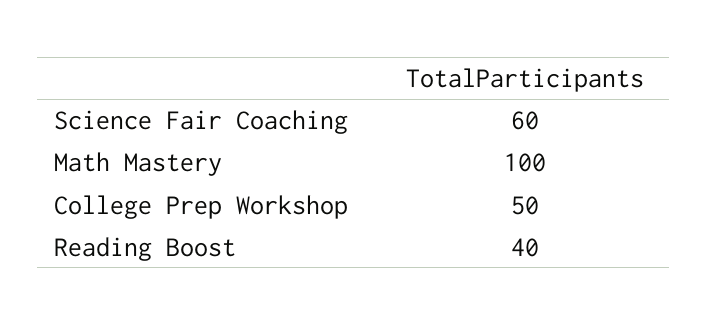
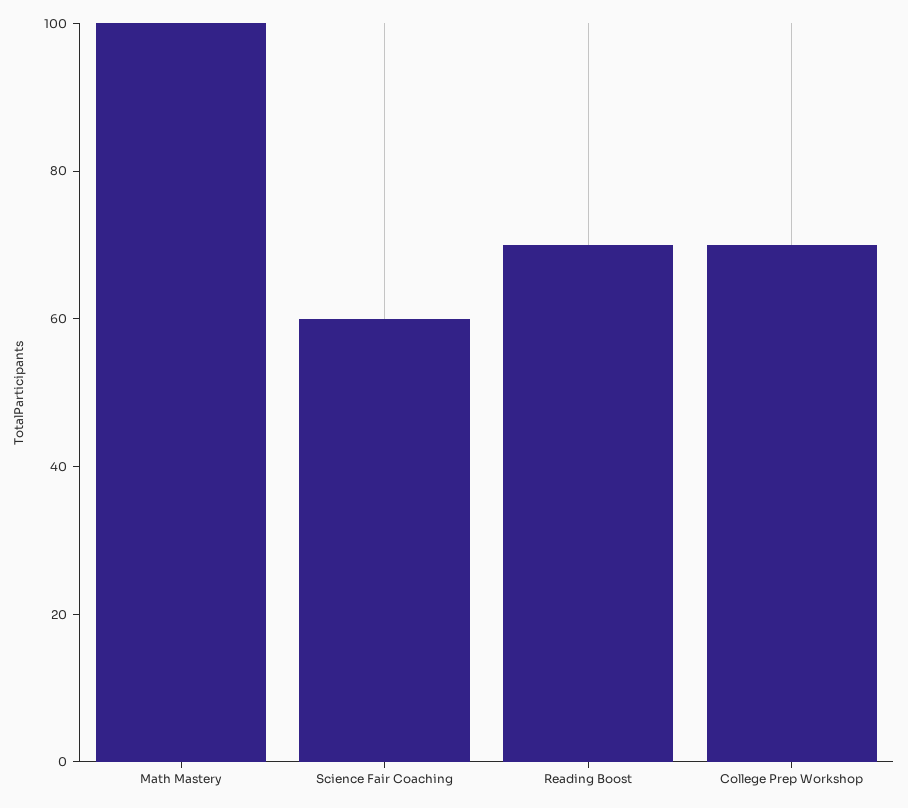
College Prep Workshop: 50 -> 70
Reading Boost: 40 -> 70

